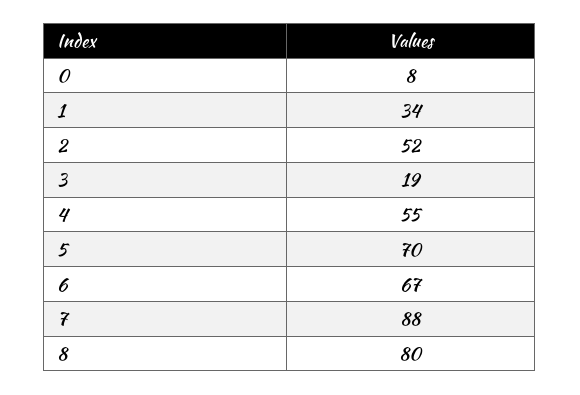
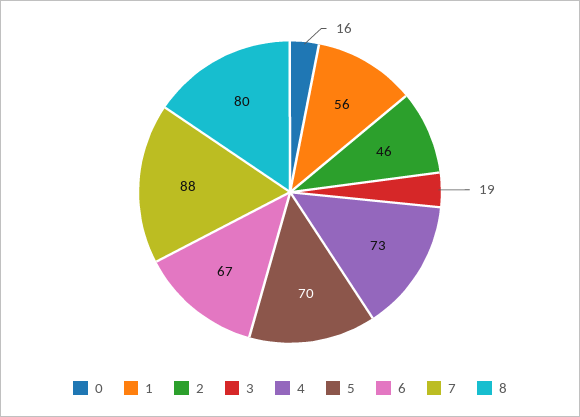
0: 8 -> 16
1: 34 -> 56
2: 52 -> 46
4: 55 -> 73

